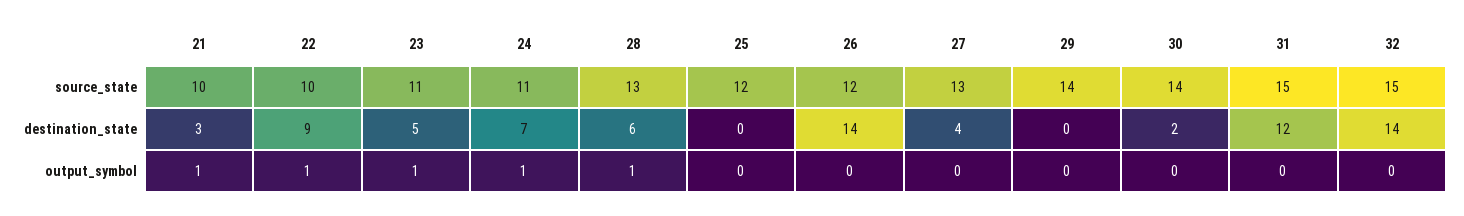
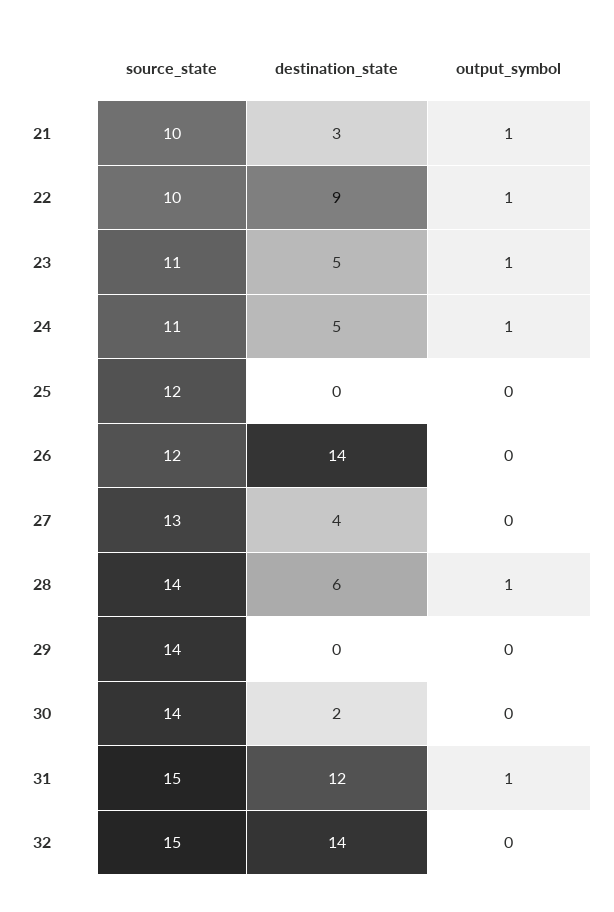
28, source_state: 13 -> 14
24, destination_state: 7 -> 5
31, output_symbol: 0 -> 1

